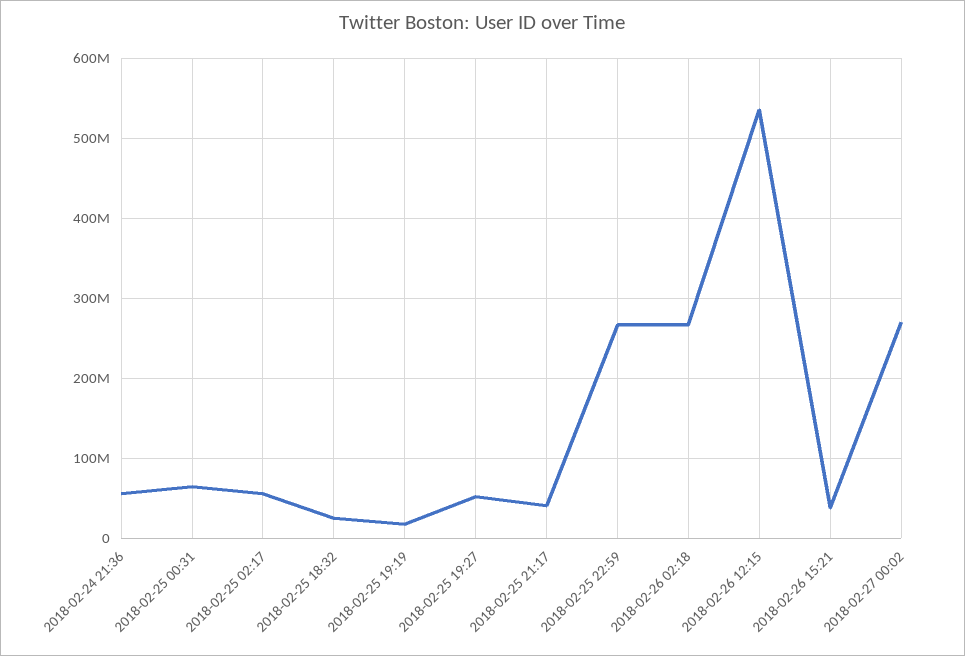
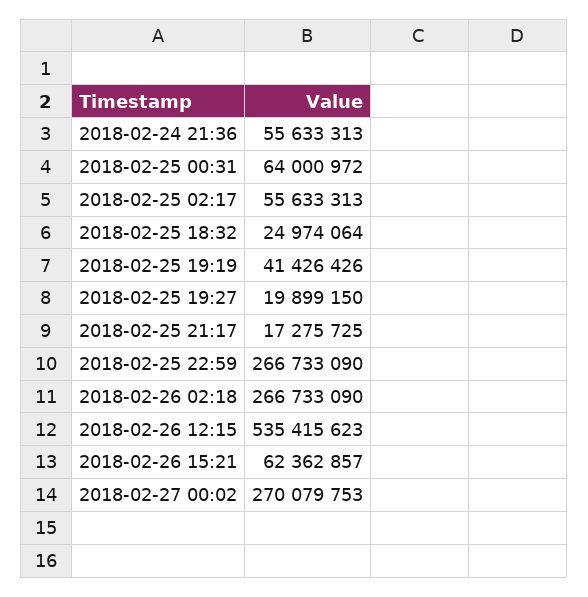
2018-02-25 19:19: 20000000 -> 41426426
2018-02-25 19:27: 50000000 -> 19899150
2018-02-25 21:17: 40000000 -> 17275725
2018-02-26 15:21: 40000000 -> 62362857

